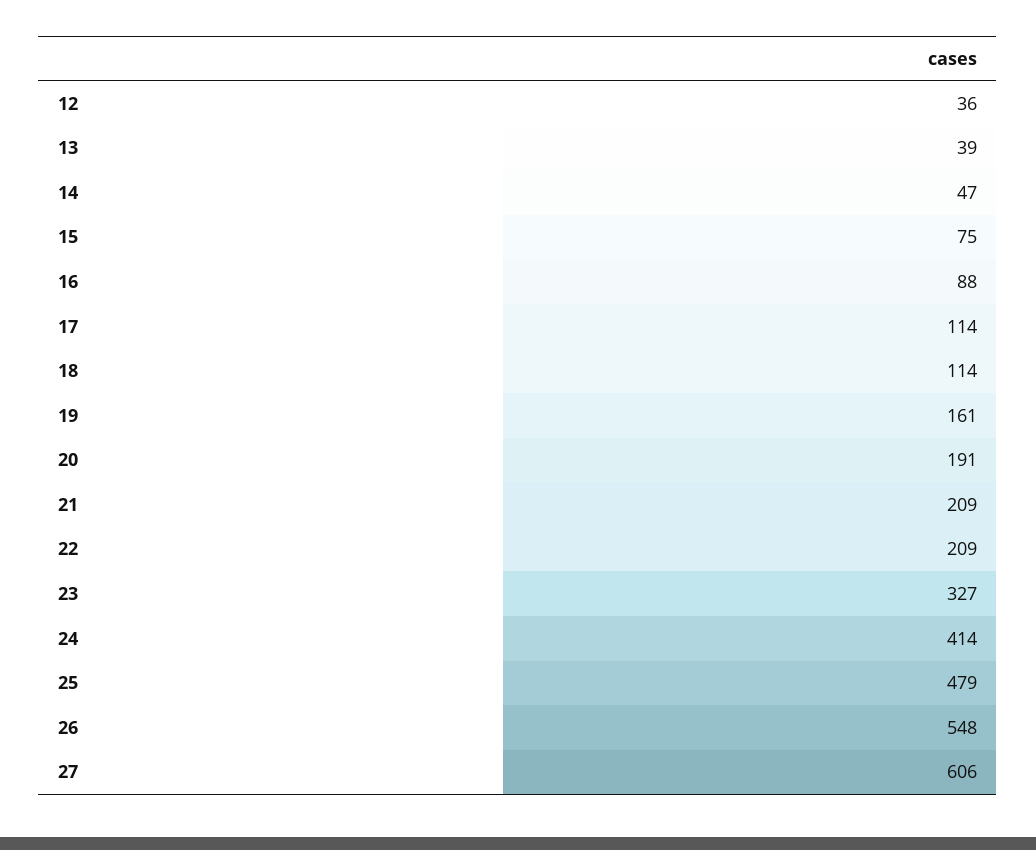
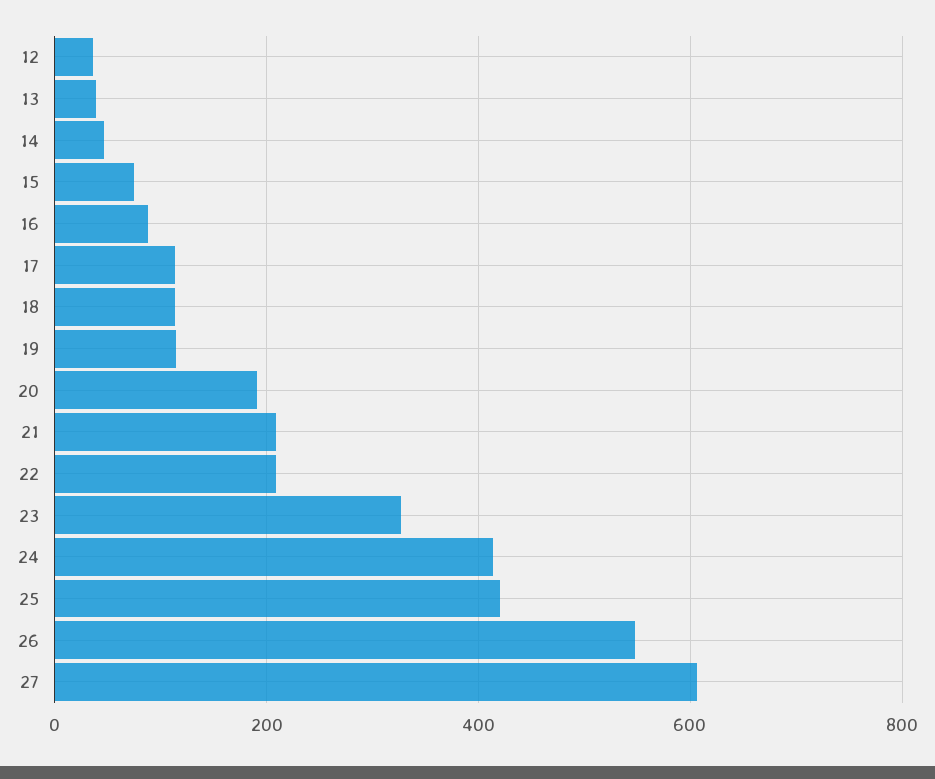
19: 161 -> 120
25: 479 -> 420

